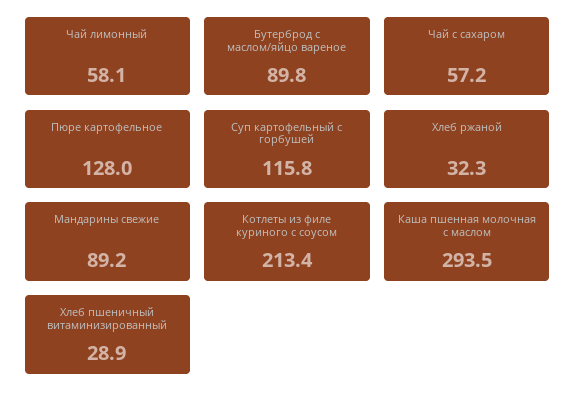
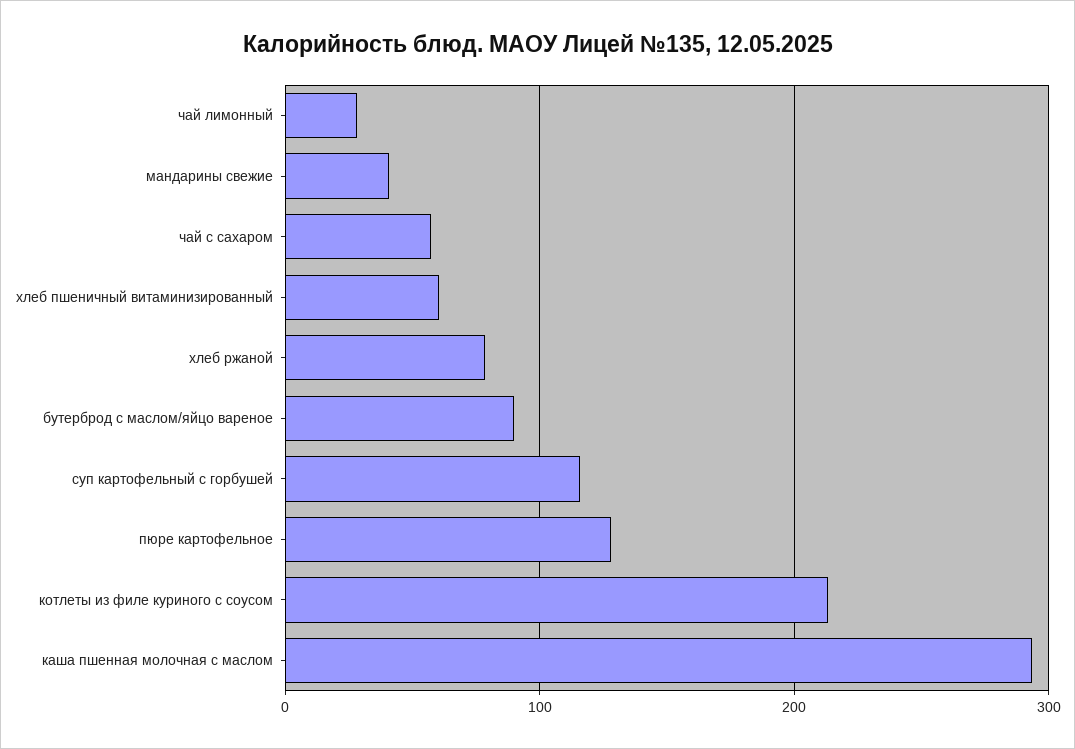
Чай лимонный: 58.1 -> 30
Хлеб ржаной: 32.3 -> 80
Мандарины свежие: 89.2 -> 40
Хлеб пшеничный витаминизированный: 28.9 -> 60

